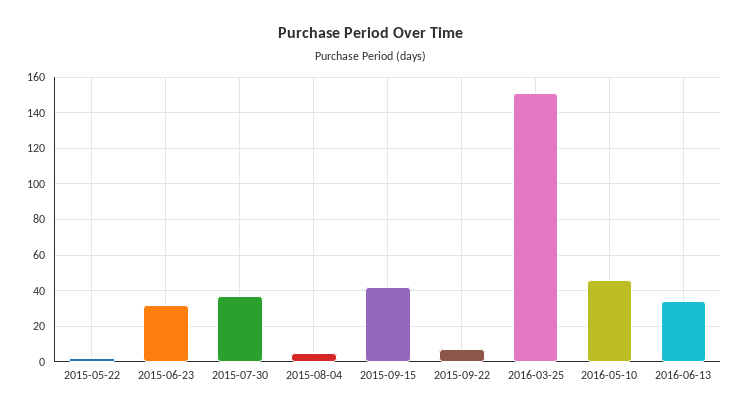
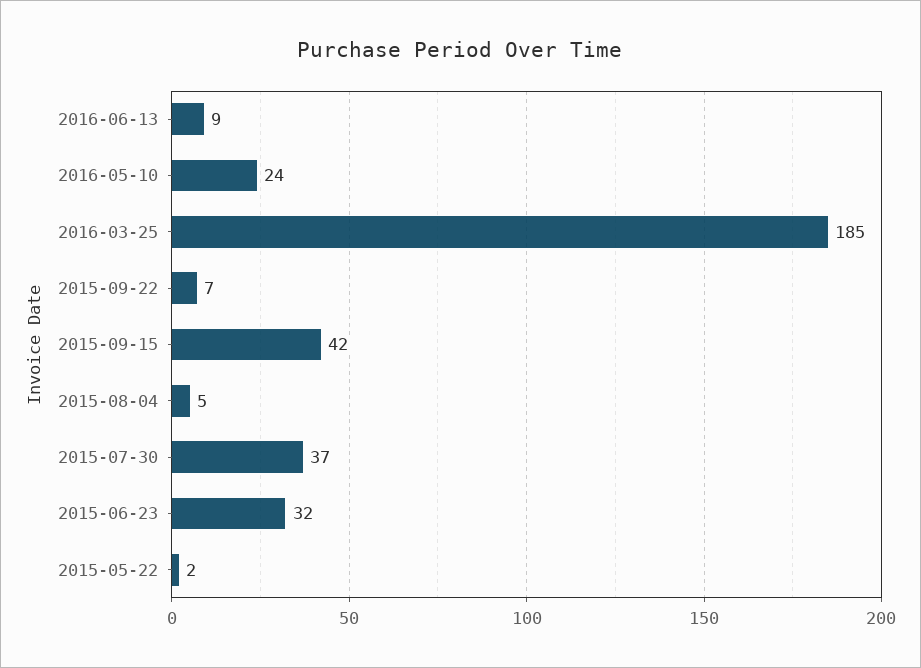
2016-03-25: 150 -> 185
2016-05-10: 45 -> 24
2016-06-13: 35 -> 9

